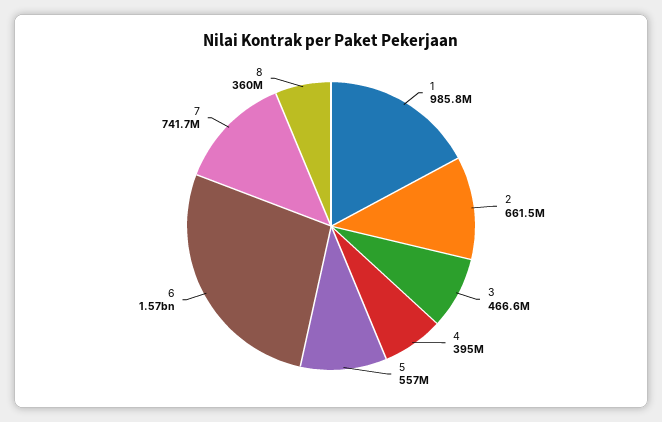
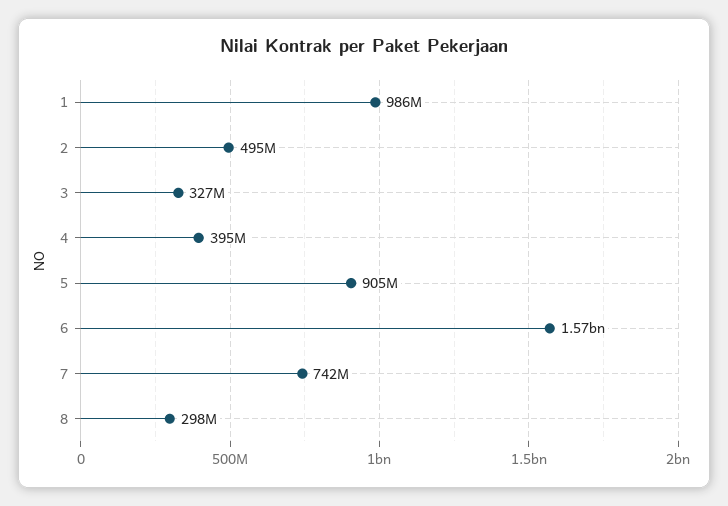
2: 661500000 -> 495000000
3: 466600000 -> 327000000
5: 557000000 -> 905000000
8: 360000000 -> 298000000

